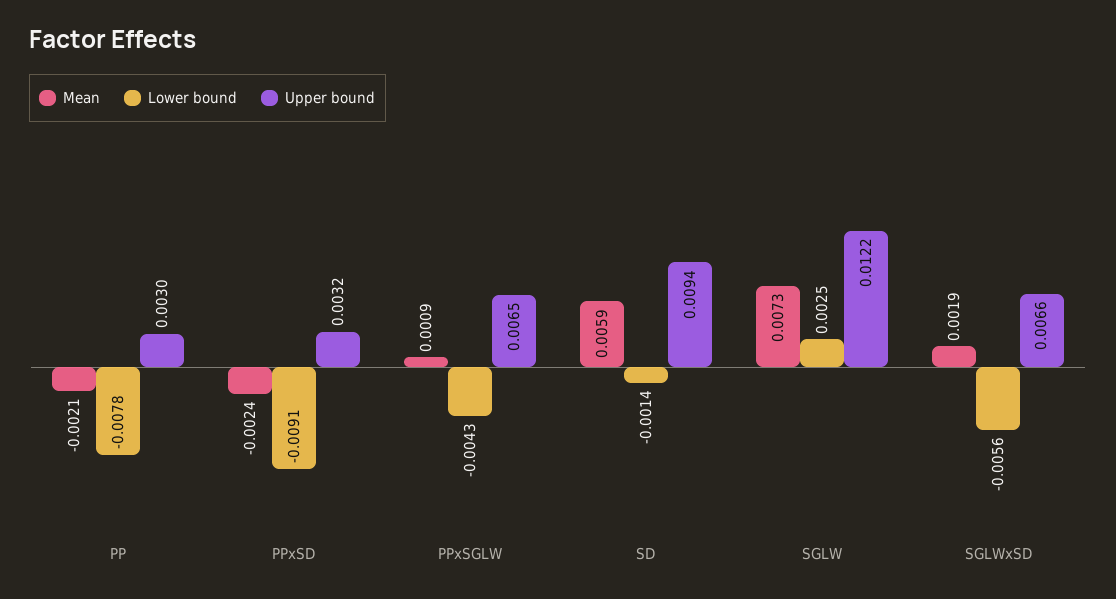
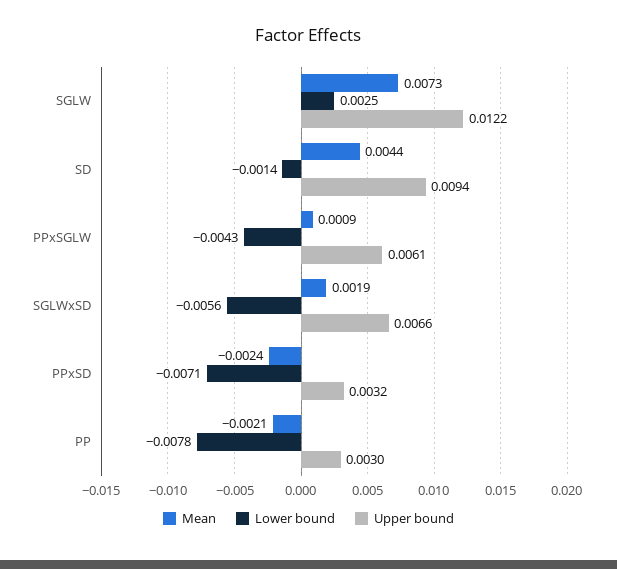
Lower bound, PPxSD: -0.0091 -> -0.0071
Upper bound, PPxSGLW: 0.0065 -> 0.0061
Mean, SD: 0.0059 -> 0.0044

